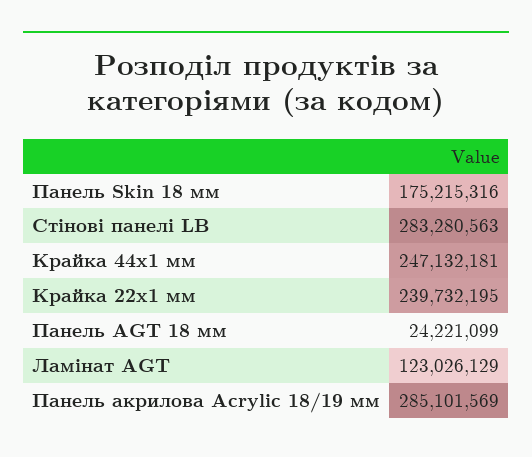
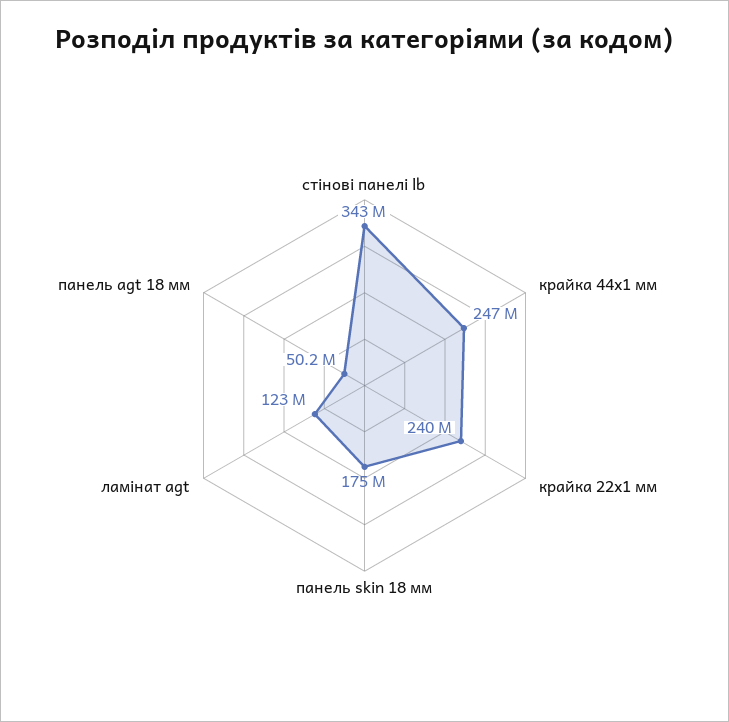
Стінові панелі LB: 283280563 -> 343000000
Панель AGT 18 мм: 24221099 -> 50200000
Панель акрилова Acrylic 18/19 мм: 285101569 -> none

